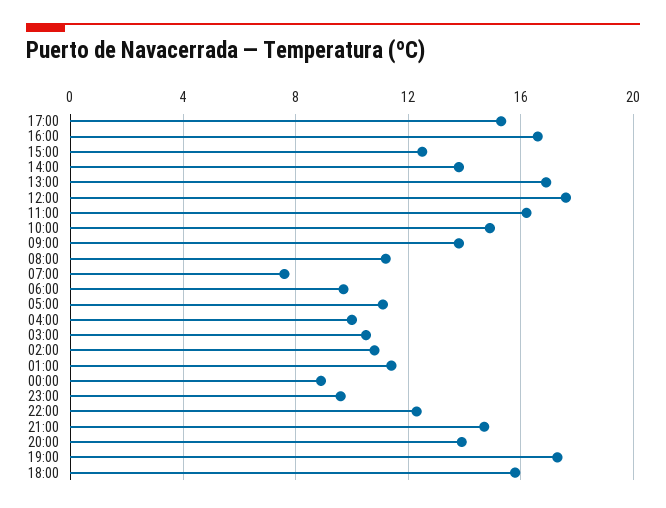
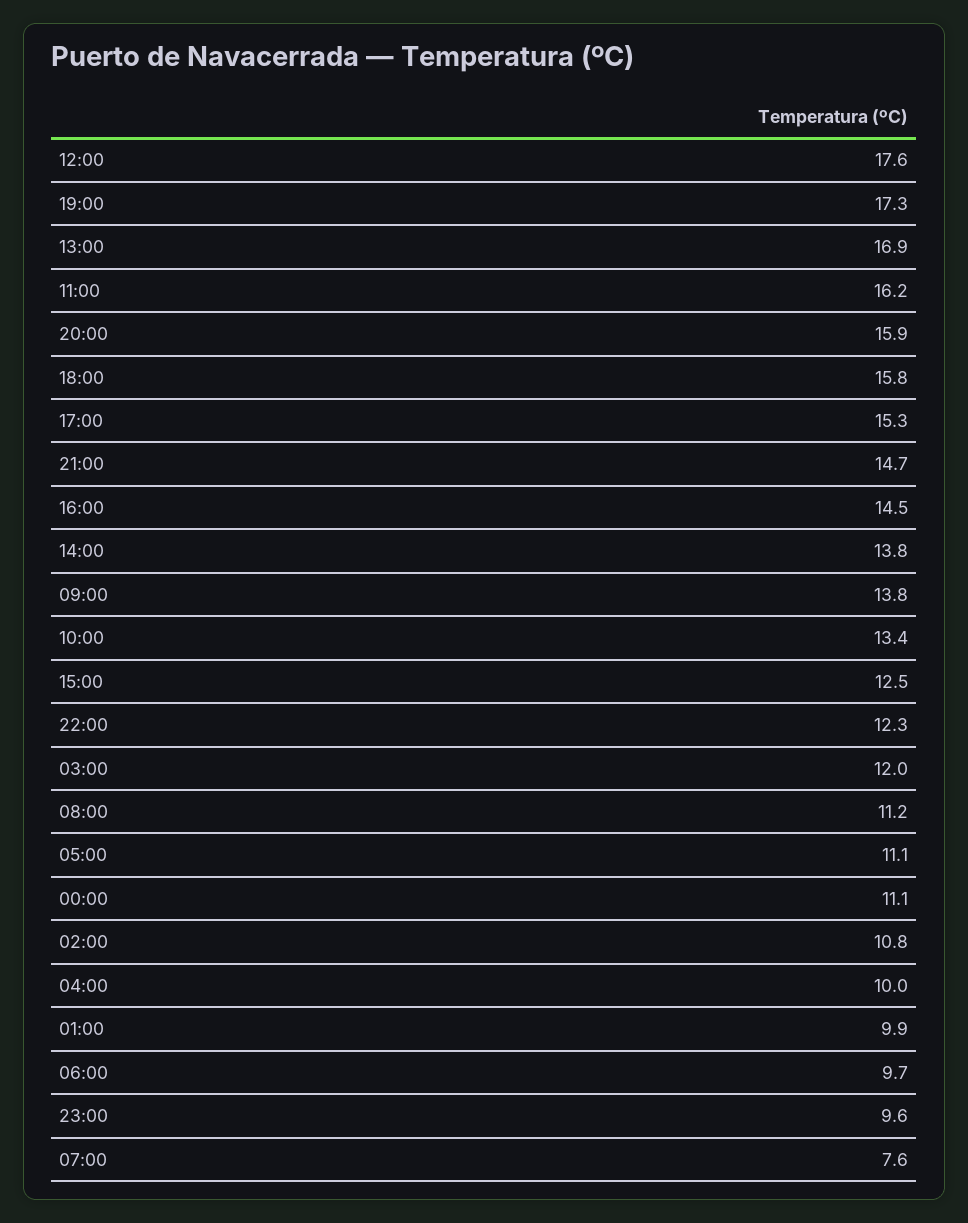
16:00: 16.5 -> 14.5
10:00: 15 -> 13.4
03:00: 10.5 -> 12
01:00: 11.5 -> 9.9
00:00: 9 -> 11.1
20:00: 14 -> 15.9

